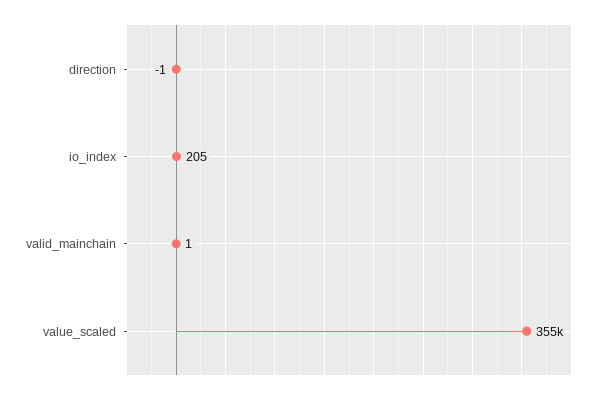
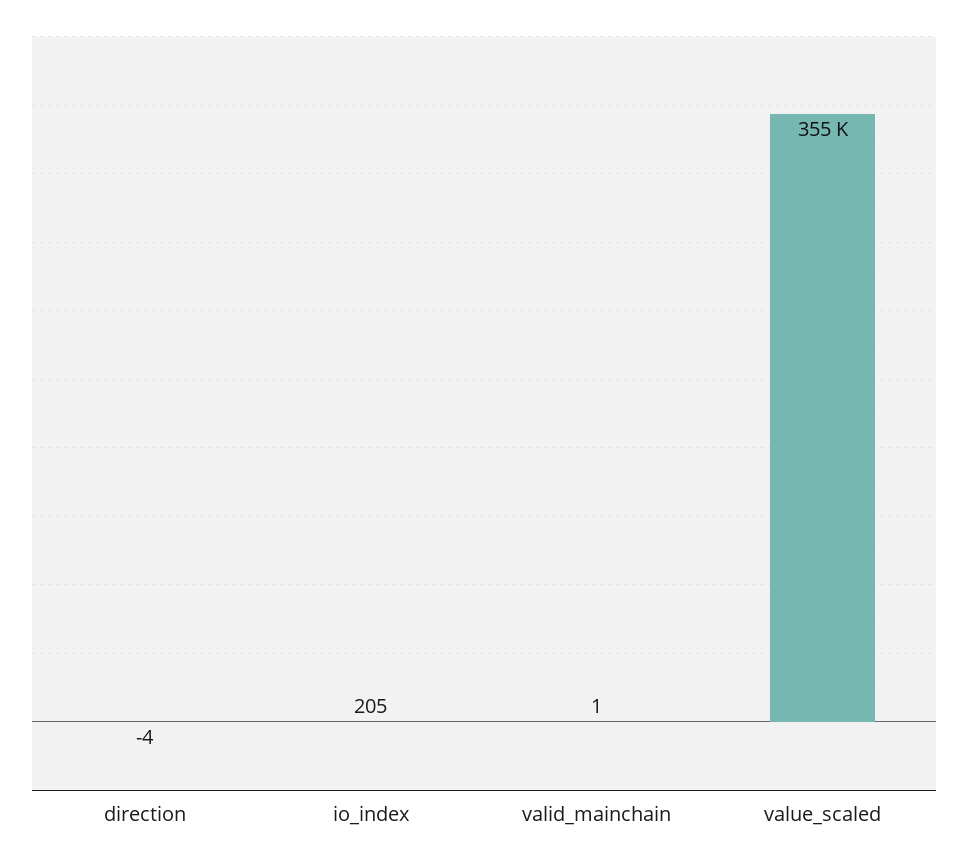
direction: -1 -> -4

